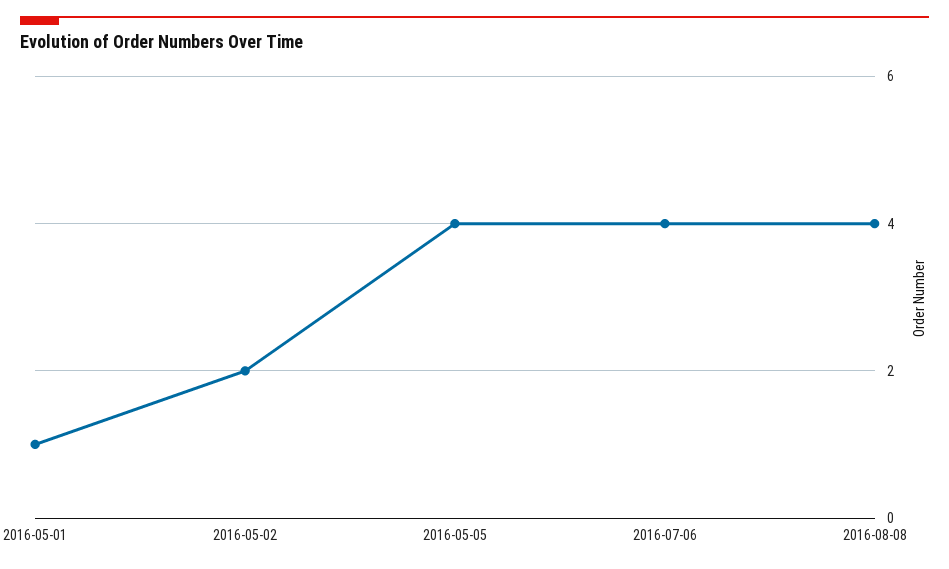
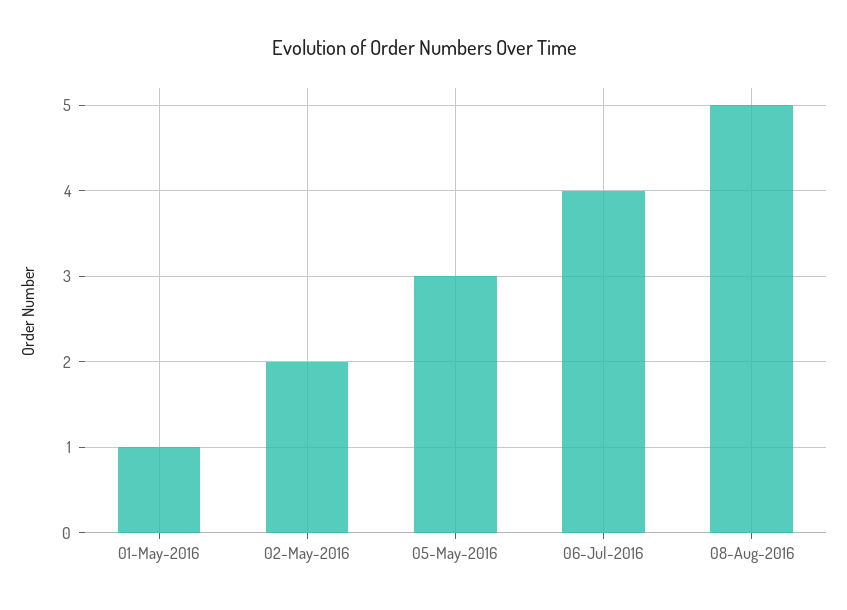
2016-05-05: 4 -> 3
2016-08-08: 4 -> 5

